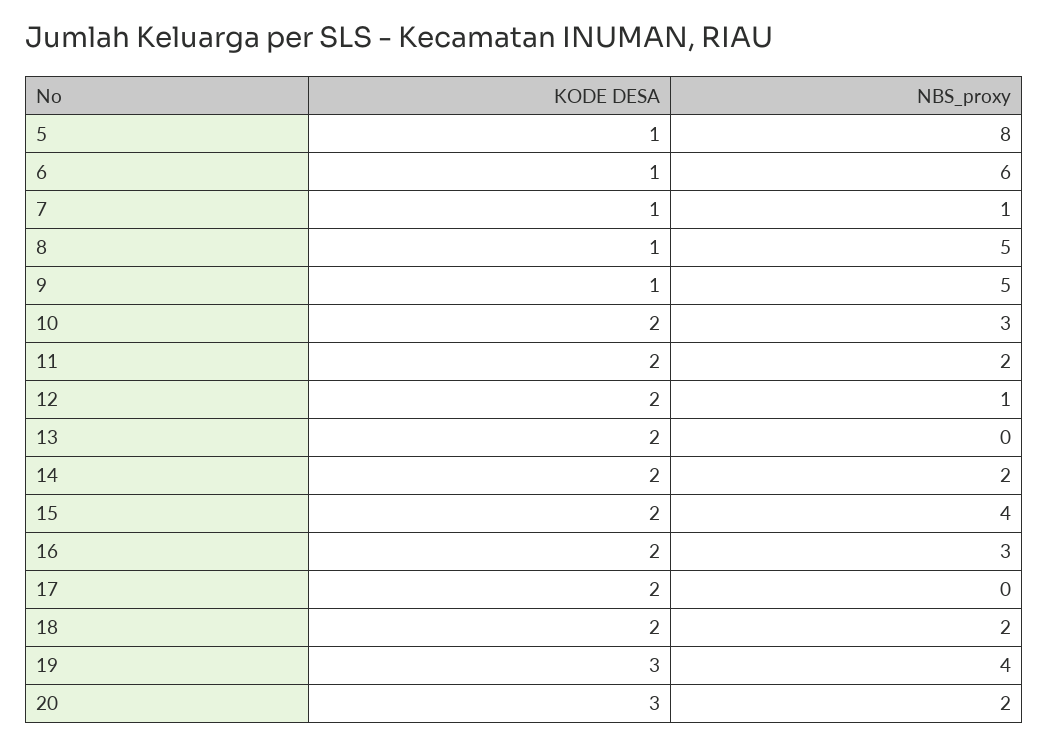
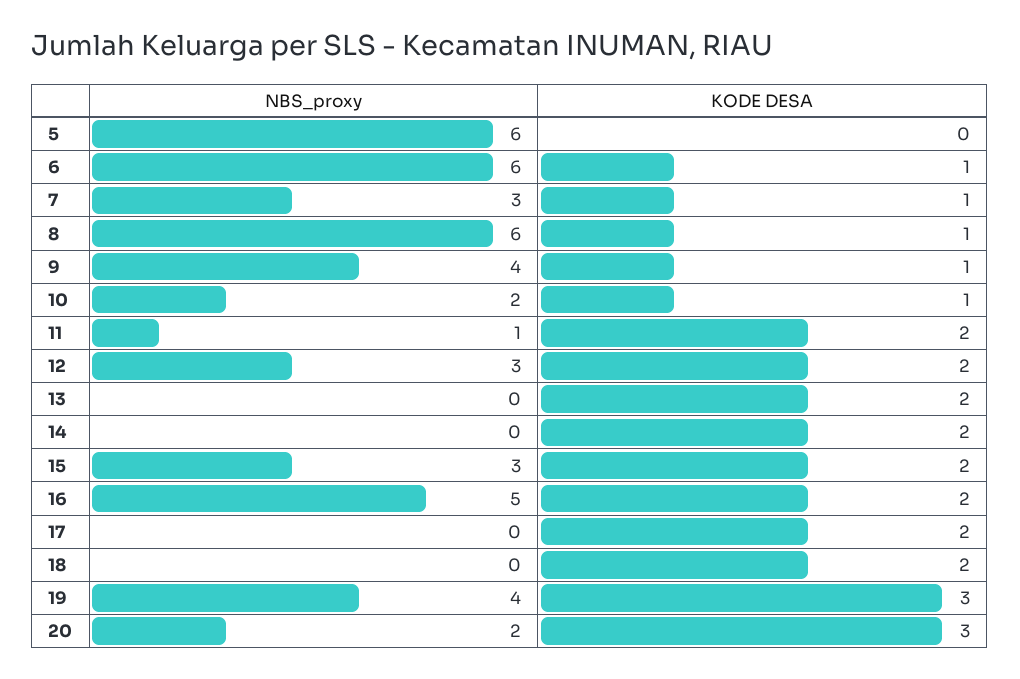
KODE DESA, 5: 1 -> 0
NBS_proxy, 5: 8 -> 6
NBS_proxy, 7: 1 -> 3
NBS_proxy, 8: 5 -> 6
NBS_proxy, 9: 5 -> 4
KODE DESA, 10: 2 -> 1
NBS_proxy, 10: 3 -> 2
NBS_proxy, 11: 2 -> 1
NBS_proxy, 12: 1 -> 3
NBS_proxy, 14: 2 -> 0
NBS_proxy, 15: 4 -> 3
NBS_proxy, 16: 3 -> 5
NBS_proxy, 18: 2 -> 0

